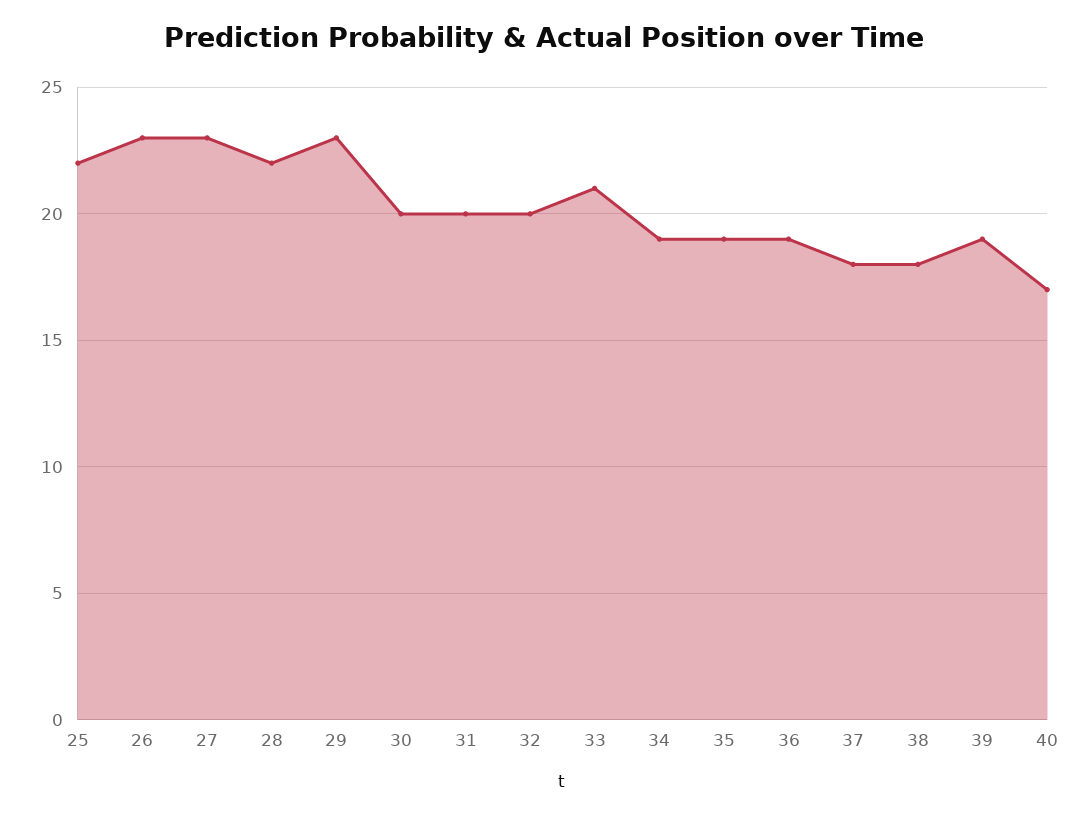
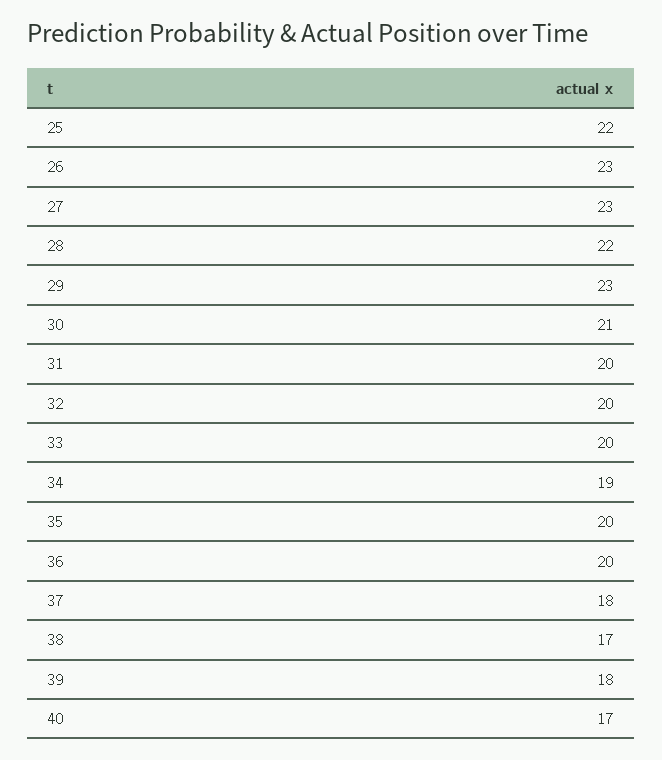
30: 20 -> 21
33: 21 -> 20
35: 19 -> 20
36: 19 -> 20
38: 18 -> 17
39: 19 -> 18

